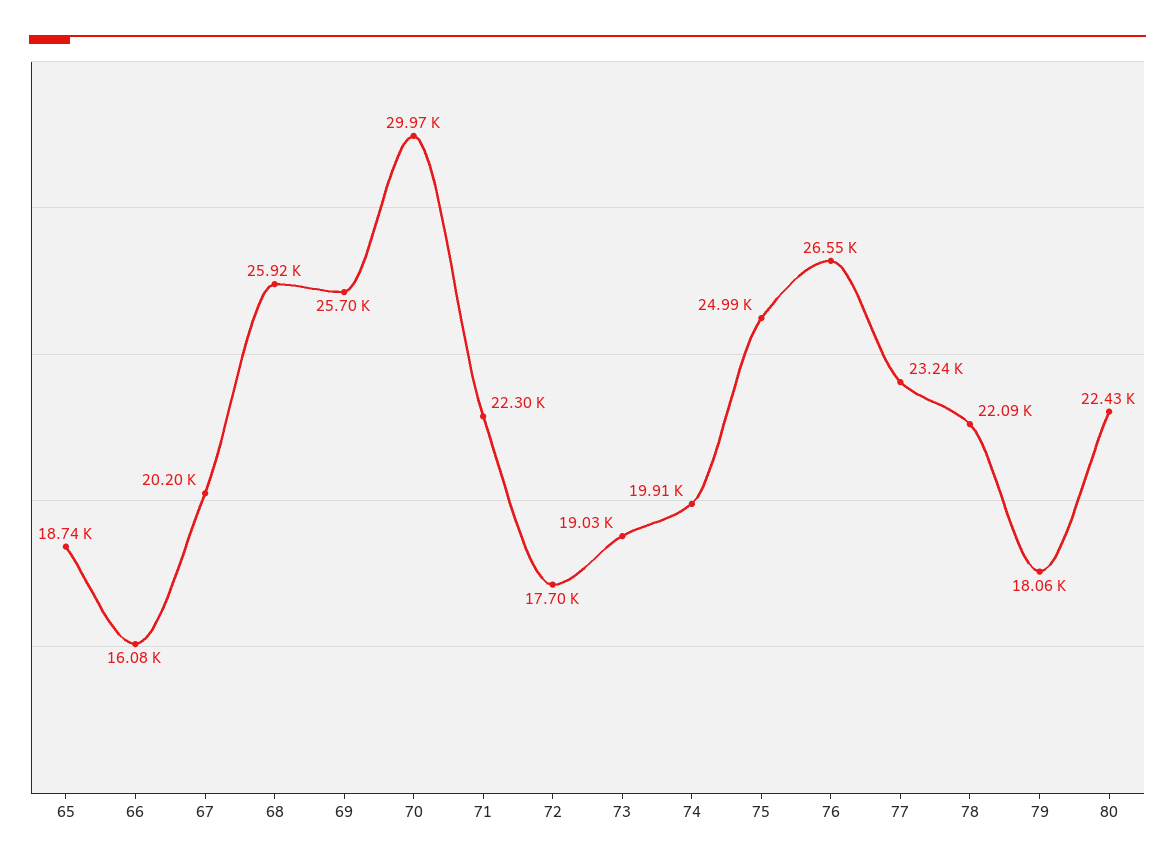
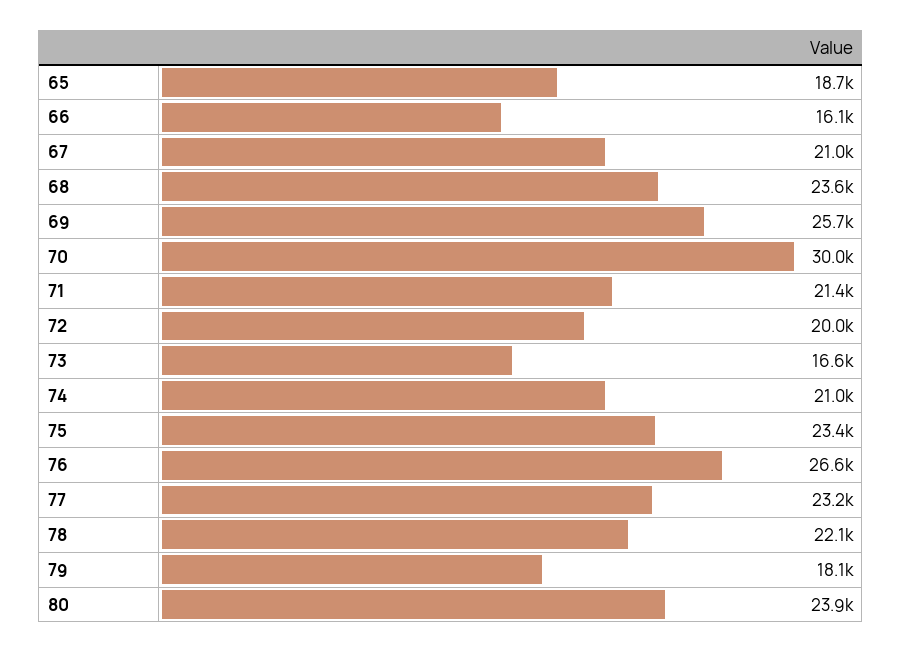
67: 20200 -> 21000
68: 25920 -> 23600
71: 22300 -> 21400
72: 17700 -> 20000
73: 19030 -> 16600
74: 19910 -> 21000
75: 24990 -> 23400
80: 22430 -> 23900

